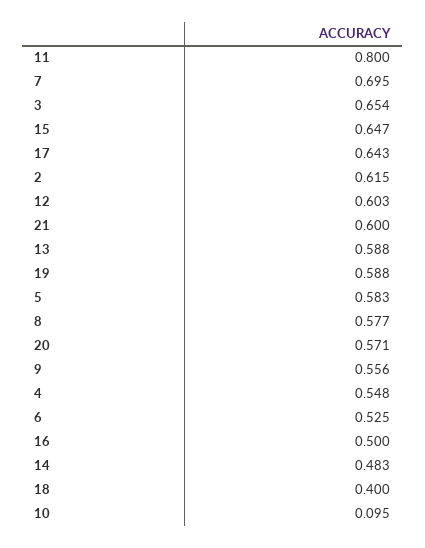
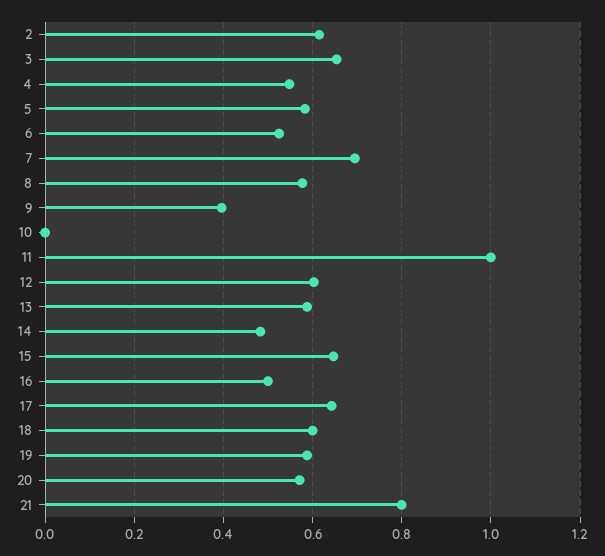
11: 0.8 -> 1
21: 0.6 -> 0.8
9: 0.556 -> 0.4
18: 0.4 -> 0.6
10: 0.095 -> 0

